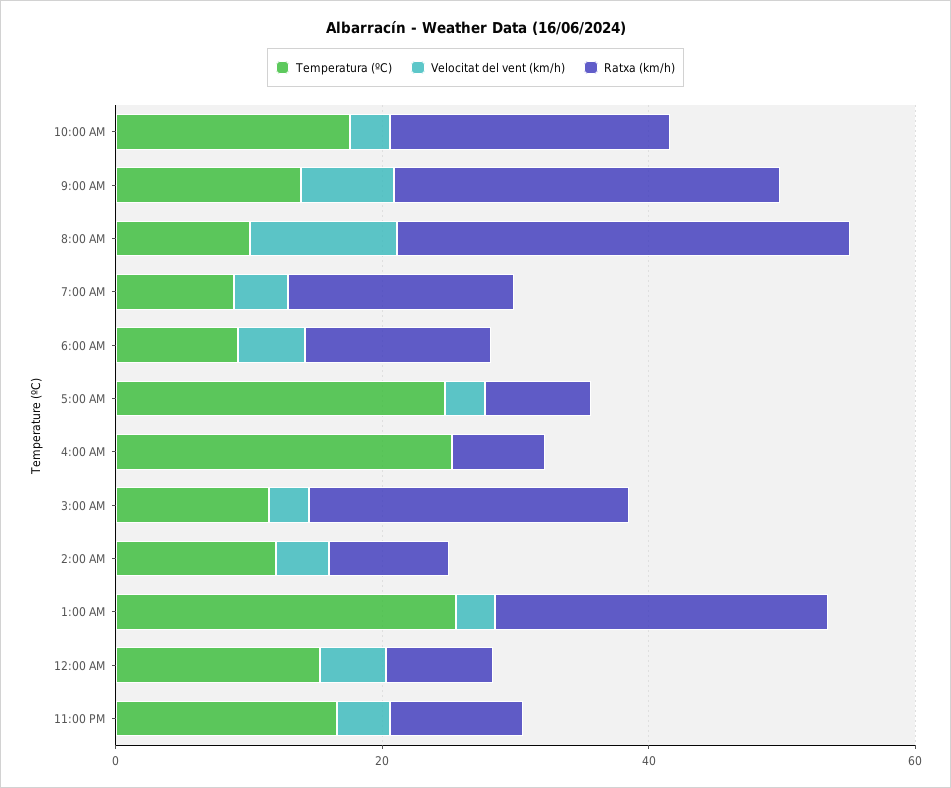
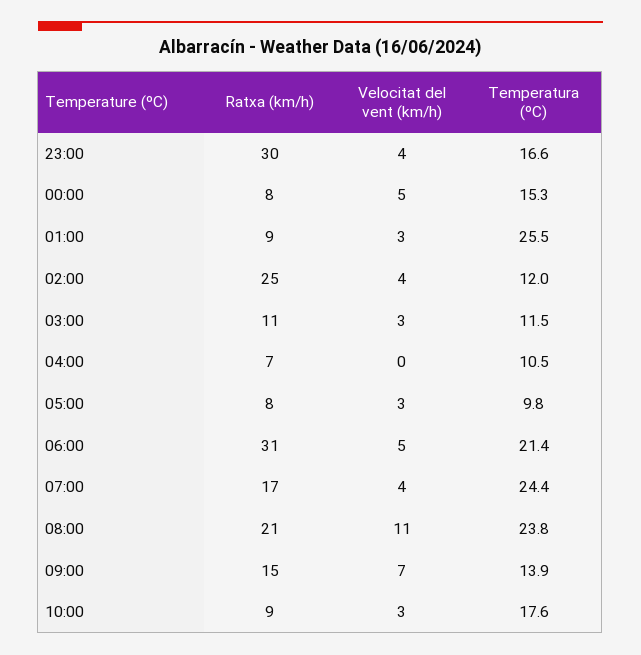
Ratxa (km/h), 10:00 AM: 20 -> 9
Ratxa (km/h), 9:00 AM: 30 -> 15
Temperatura (ºC), 8:00 AM: 10 -> 23.8
Ratxa (km/h), 8:00 AM: 35 -> 21
Temperatura (ºC), 7:00 AM: 10 -> 24.4
Temperatura (ºC), 6:00 AM: 10 -> 21.4
Ratxa (km/h), 6:00 AM: 15 -> 31
Temperatura (ºC), 5:00 AM: 25 -> 9.8
Temperatura (ºC), 4:00 AM: 25 -> 10.5
Ratxa (km/h), 3:00 AM: 25 -> 11
Ratxa (km/h), 2:00 AM: 10 -> 25
Ratxa (km/h), 1:00 AM: 25 -> 9
Ratxa (km/h), 11:00 PM: 10 -> 30

